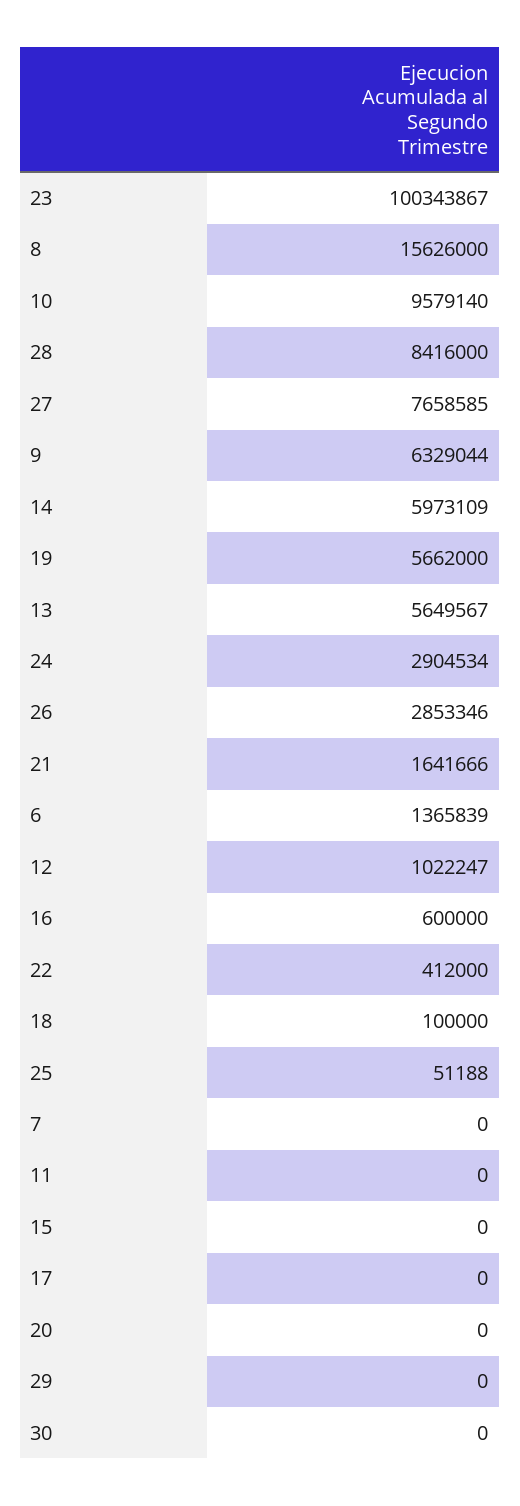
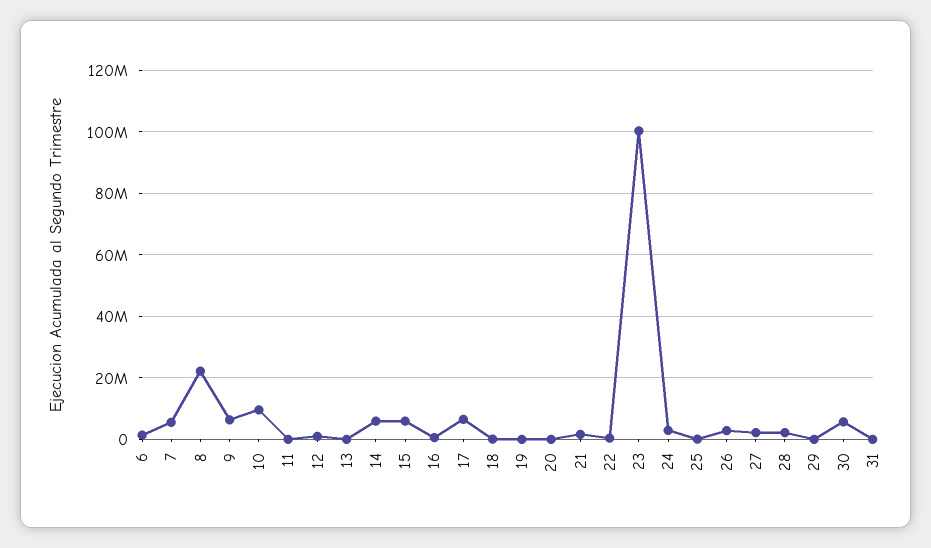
8: 15626000 -> 22000000
28: 8416000 -> 2000000
27: 7658585 -> 2000000
19: 5662000 -> 0
13: 5649567 -> 0
7: 0 -> 6000000
15: 0 -> 6000000
17: 0 -> 6000000
30: 0 -> 6000000
31: none -> 0

